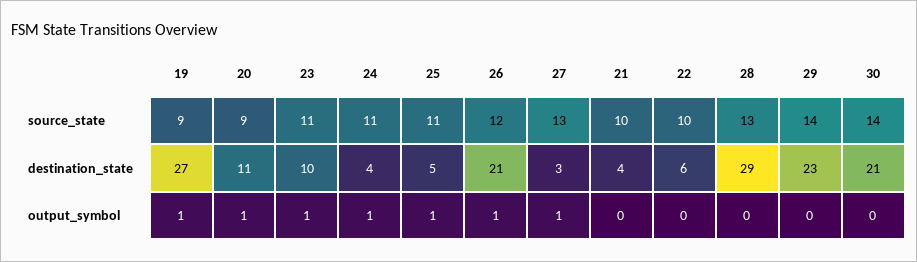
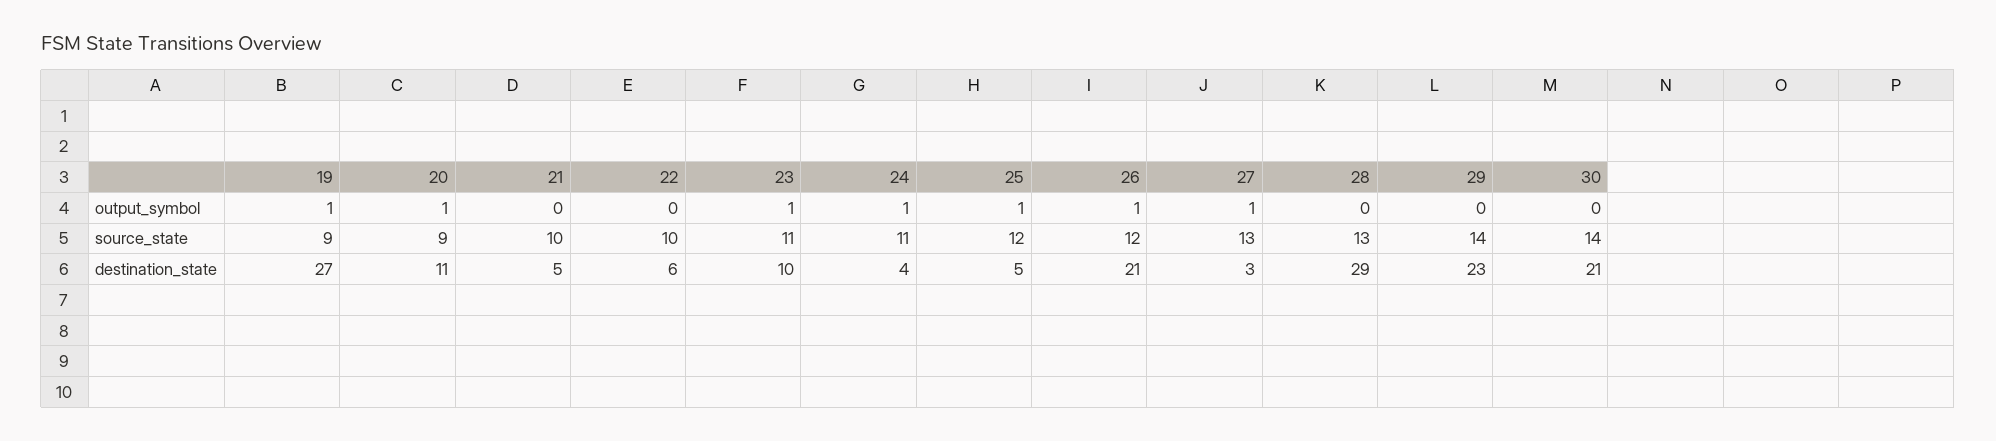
25, source_state: 11 -> 12
21, destination_state: 4 -> 5

